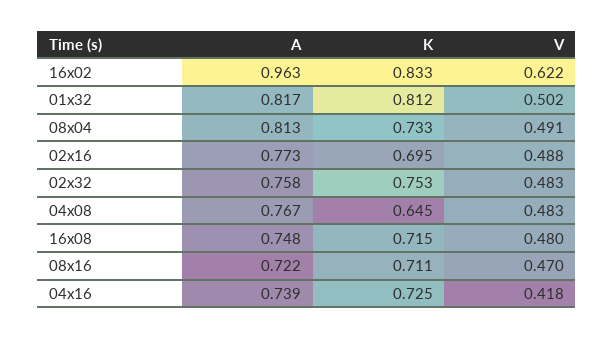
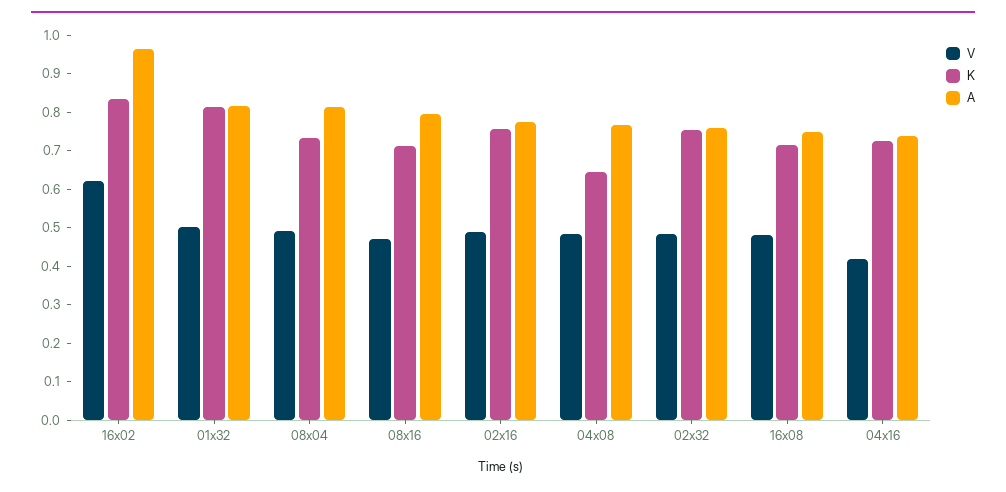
K, 02x16: 0.695 -> 0.75
A, 08x16: 0.722 -> 0.8

